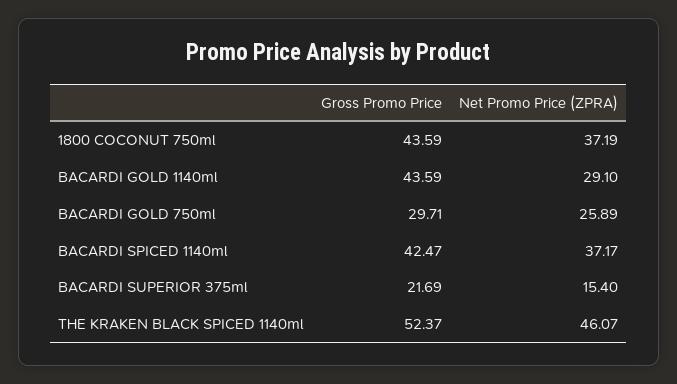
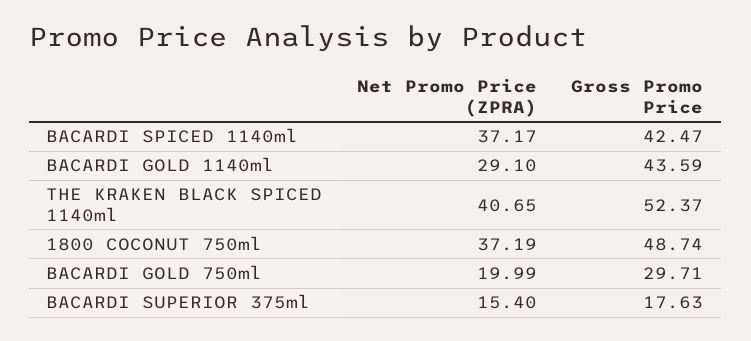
Gross Promo Price, 1800 COCONUT 750ml: 43.59 -> 48.74
Net Promo Price (ZPRA), BACARDI GOLD 750ml: 25.89 -> 19.99
Gross Promo Price, BACARDI SUPERIOR 375ml: 21.69 -> 17.63
Net Promo Price (ZPRA), THE KRAKEN BLACK SPICED 1140ml: 46.07 -> 40.65

